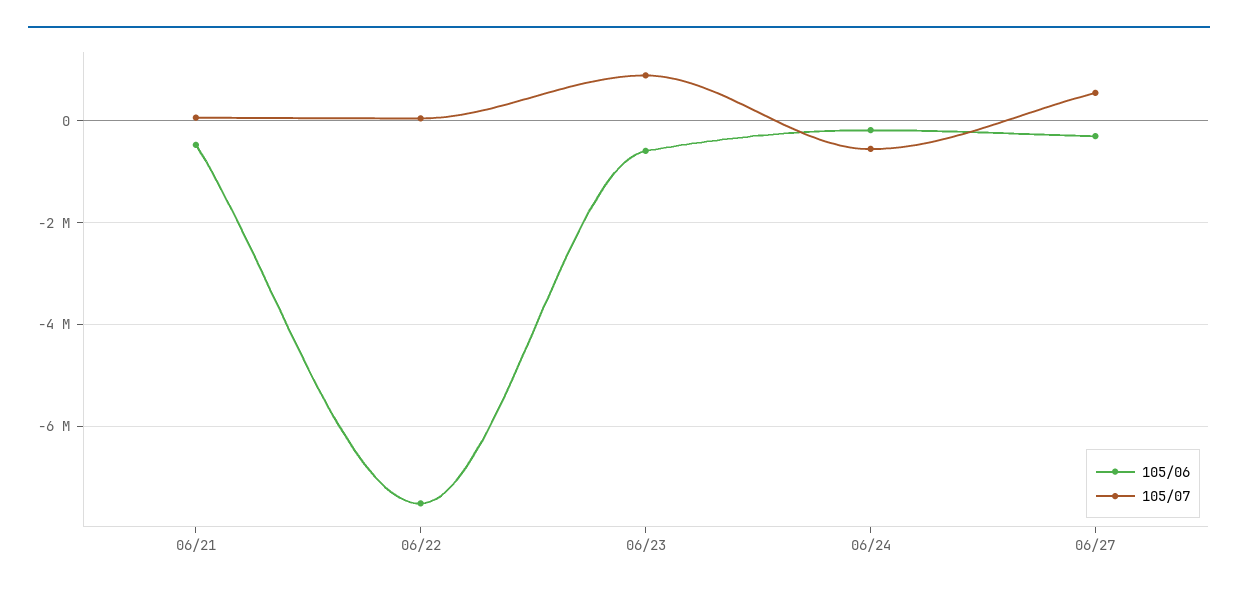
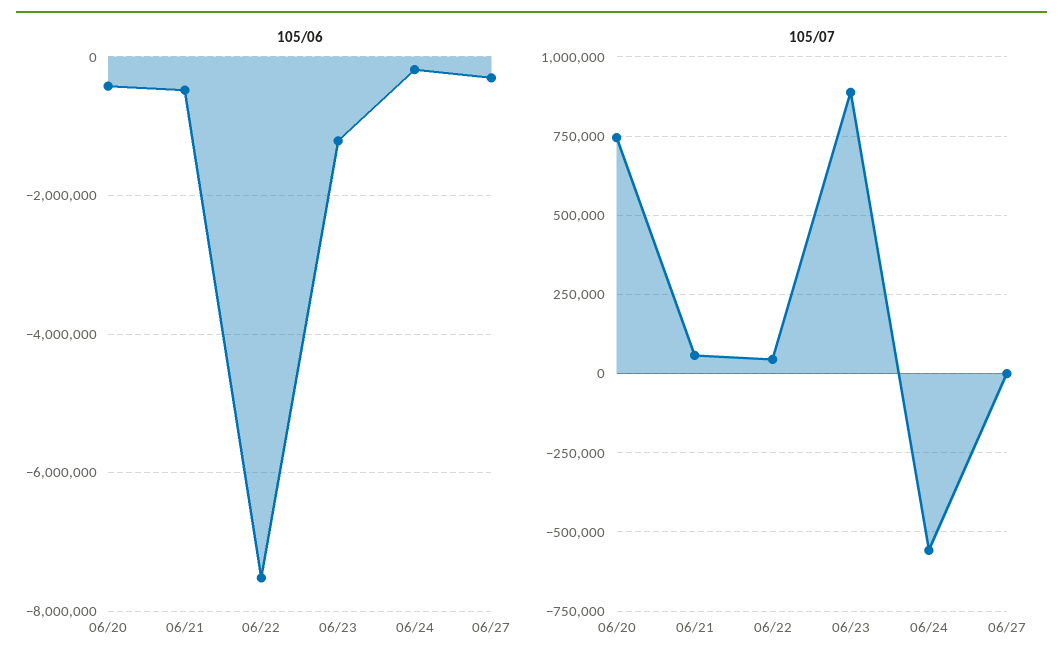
105/06, 06/23: -600000 -> -1200000
105/07, 06/27: 600000 -> 0
105/06, 06/20: none -> -400000
105/07, 06/20: none -> 750000

